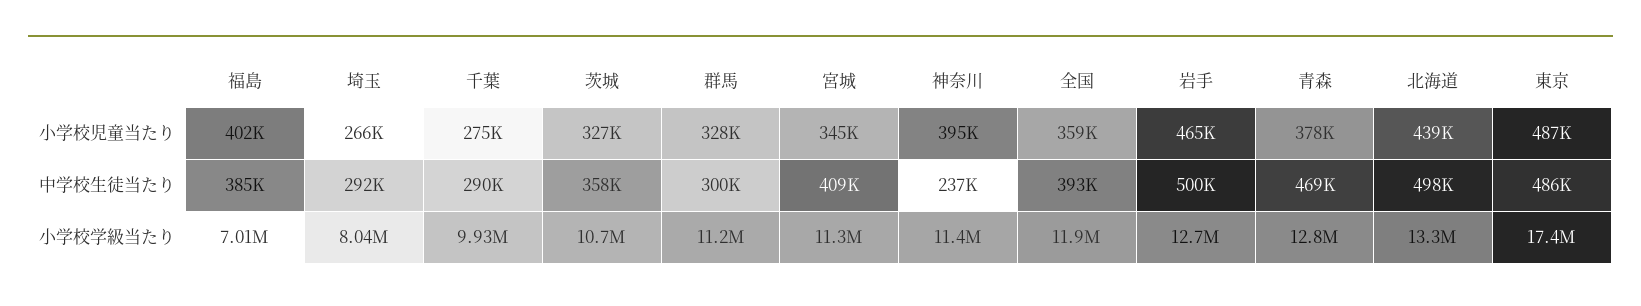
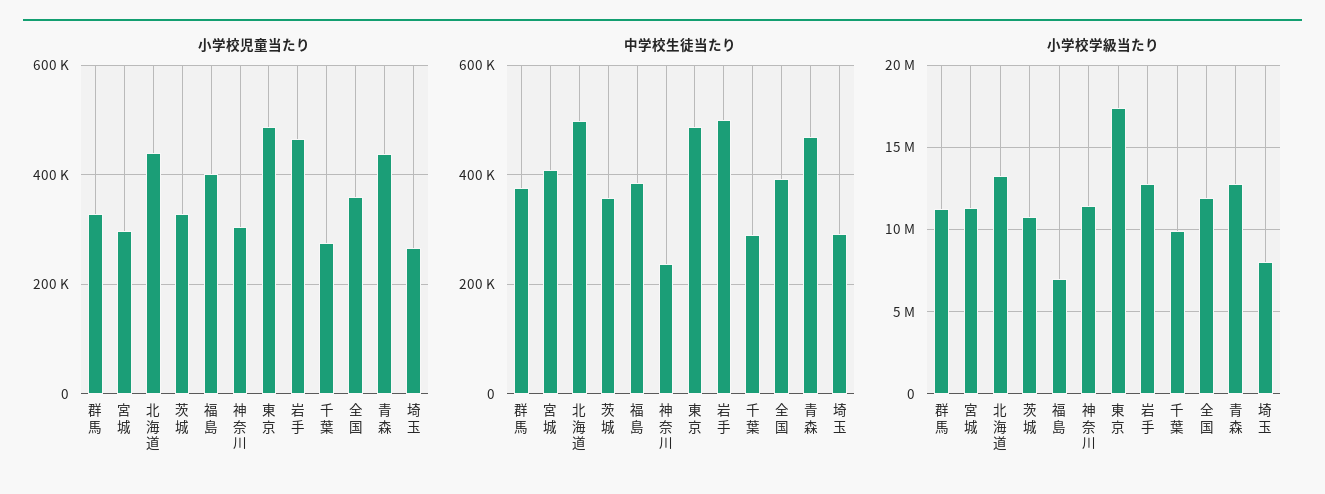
小学校児童当たり, 宮城: 345000 -> 300000
小学校児童当たり, 神奈川: 395000 -> 300000
小学校児童当たり, 青森: 378000 -> 440000
中学校生徒当たり, 群馬: 300000 -> 380000

